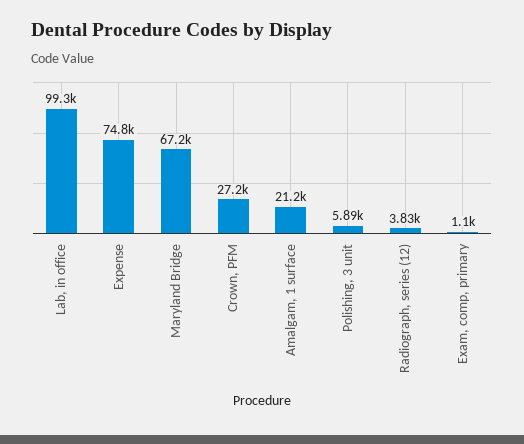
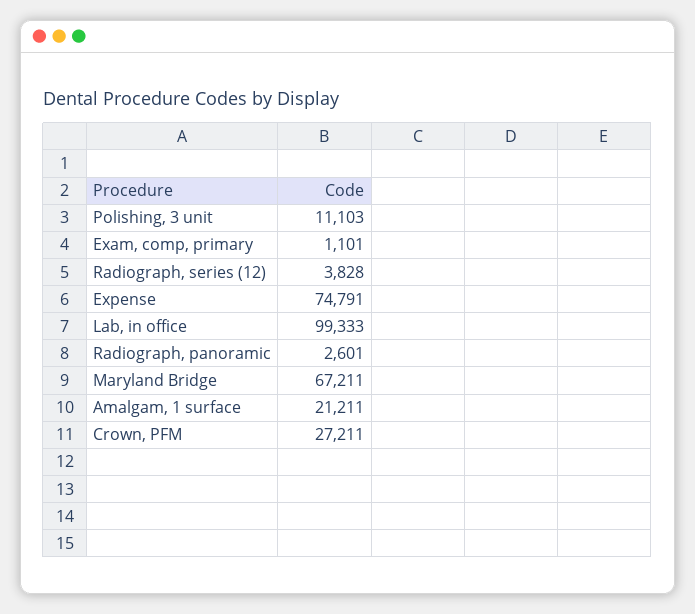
Polishing, 3 unit: 5890 -> 11103
Radiograph, panoramic: none -> 2601

